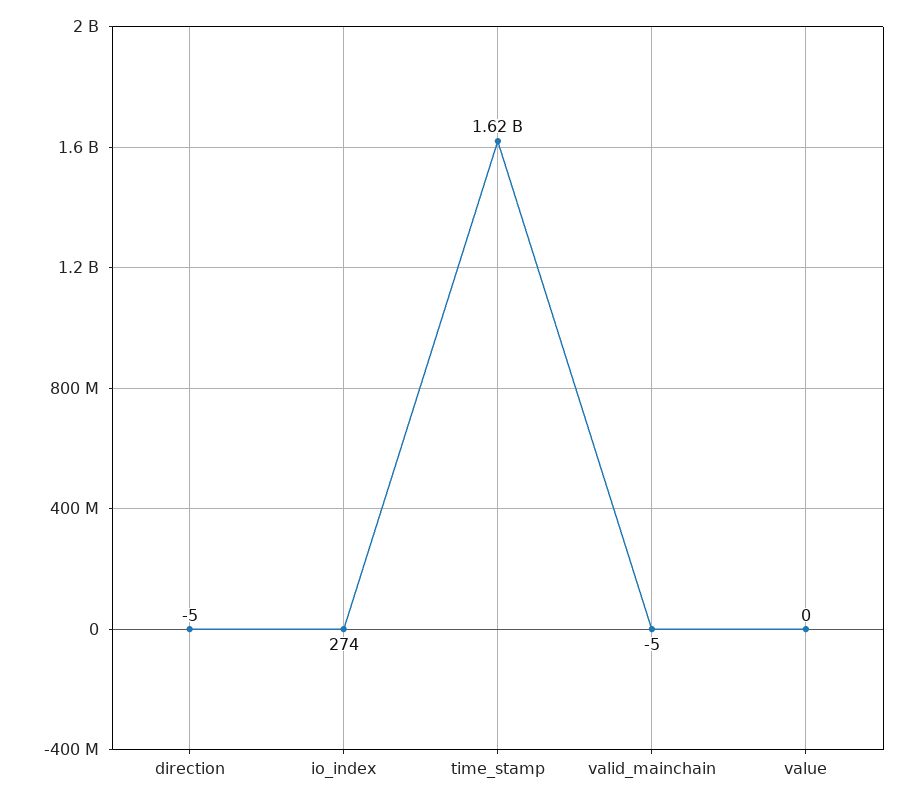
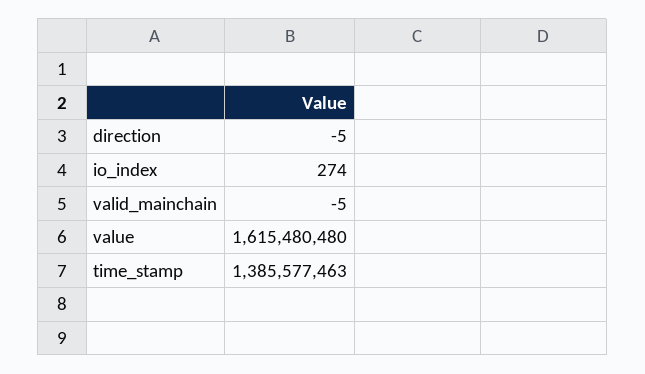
time_stamp: 1620000000 -> 1385577463
value: 0 -> 1615480480

